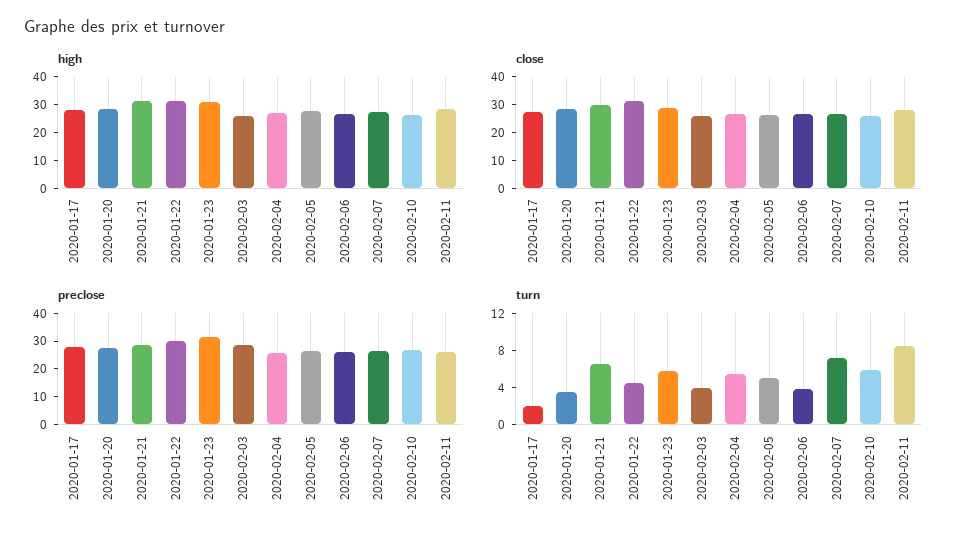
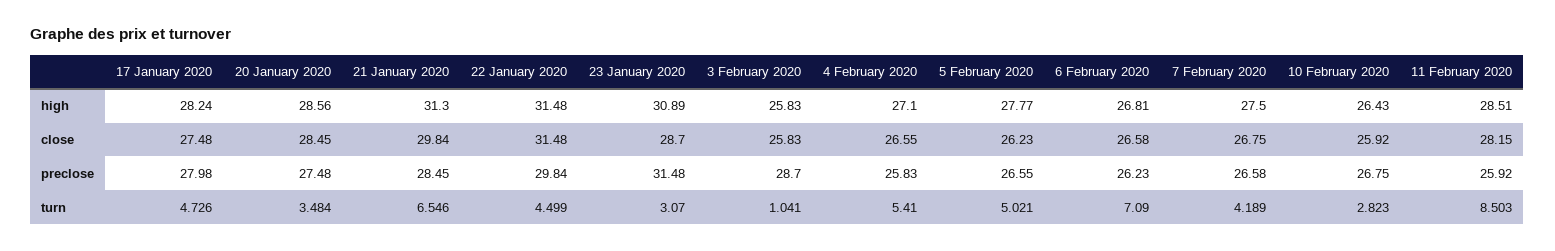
turn, 2020-01-17: 2 -> 4.726
turn, 2020-01-23: 6 -> 3.07
turn, 2020-02-03: 4 -> 1.041
turn, 2020-02-06: 4 -> 7.09
turn, 2020-02-07: 7 -> 4.189
turn, 2020-02-10: 6 -> 2.823

